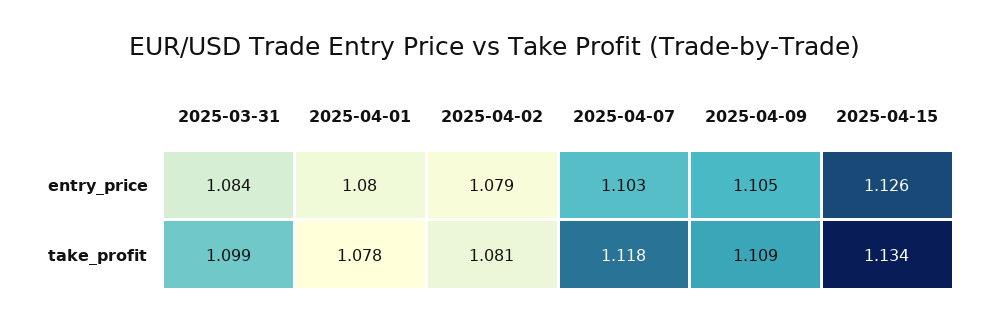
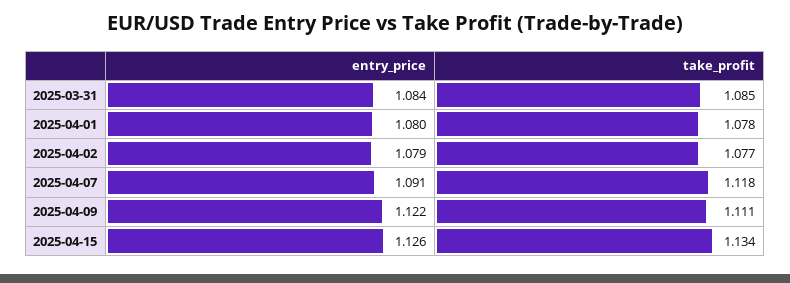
2025-04-07, entry_price: 1.103 -> 1.091
2025-04-09, entry_price: 1.105 -> 1.122
2025-03-31, take_profit: 1.099 -> 1.085
2025-04-02, take_profit: 1.081 -> 1.077
2025-04-09, take_profit: 1.109 -> 1.111

